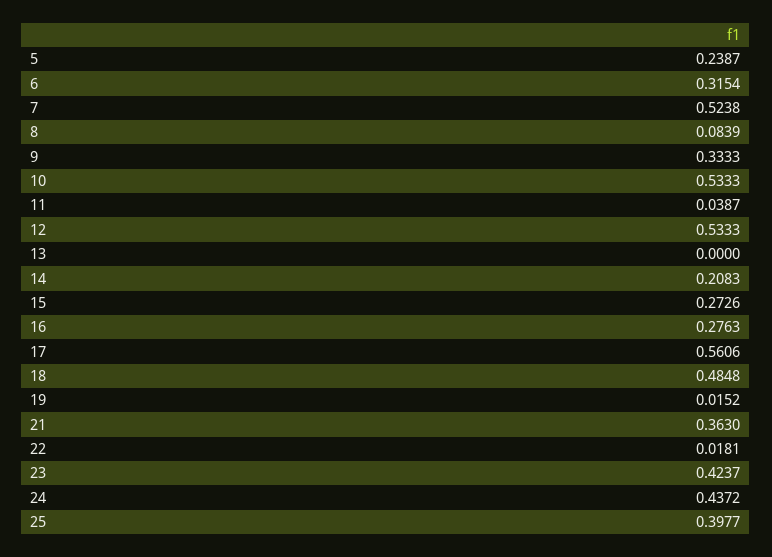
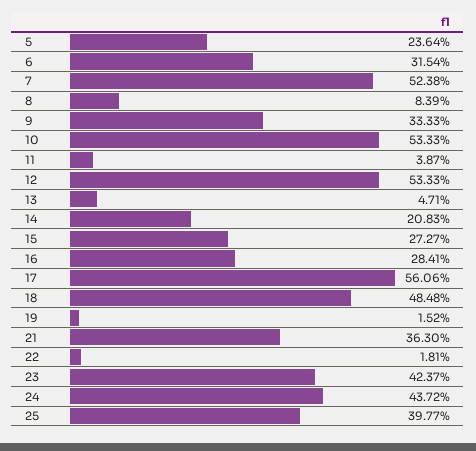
5: 0.2387 -> 0.2364
13: 0 -> 0.0471
15: 0.2726 -> 0.2727
16: 0.2763 -> 0.2841

